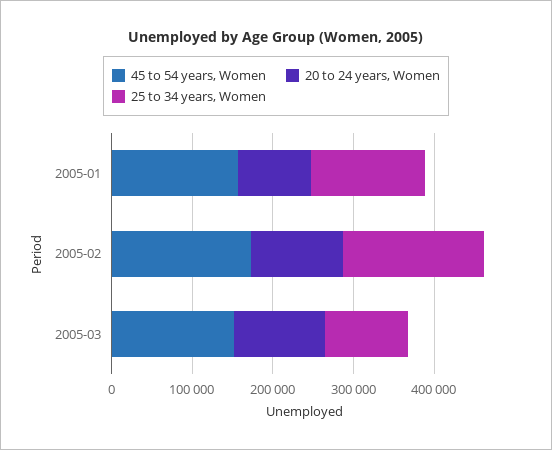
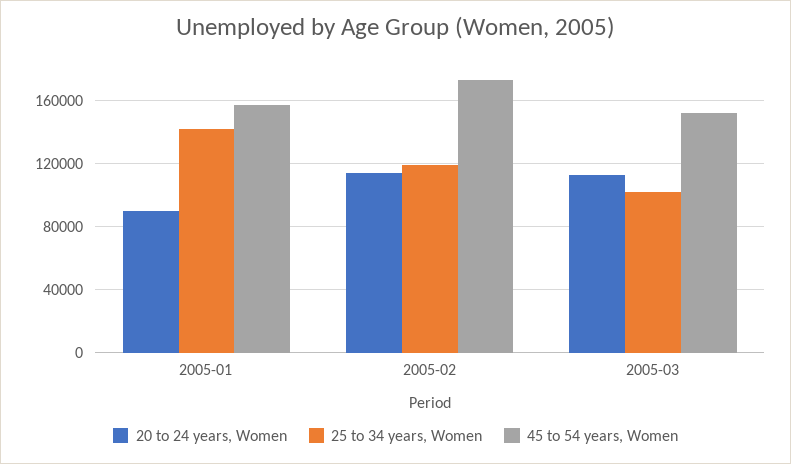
25 to 34 years, Women, 2005-02: 180000 -> 120000

